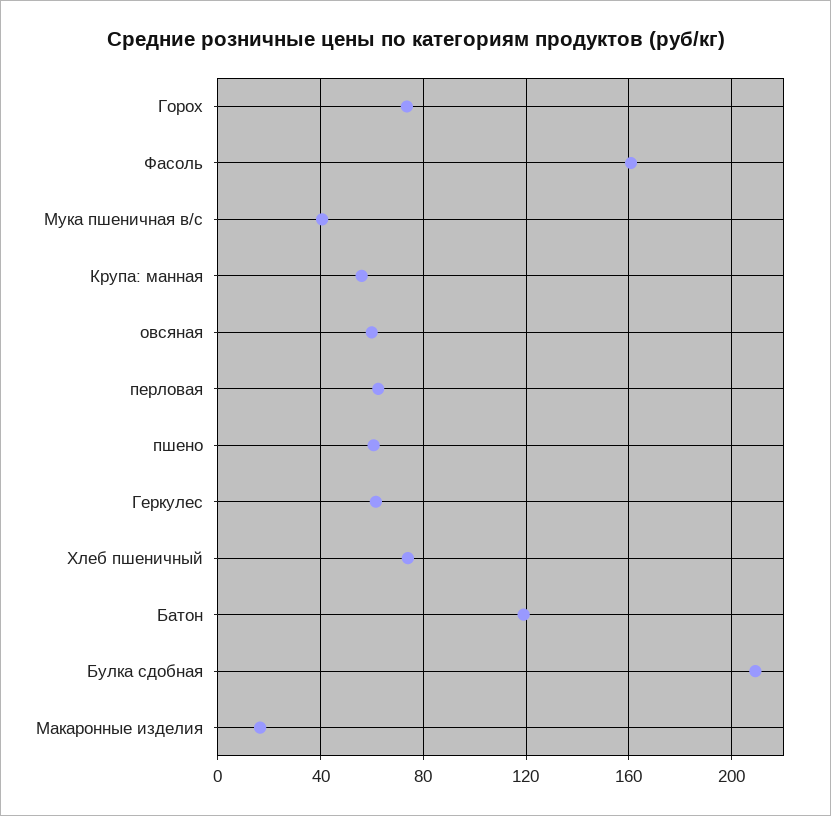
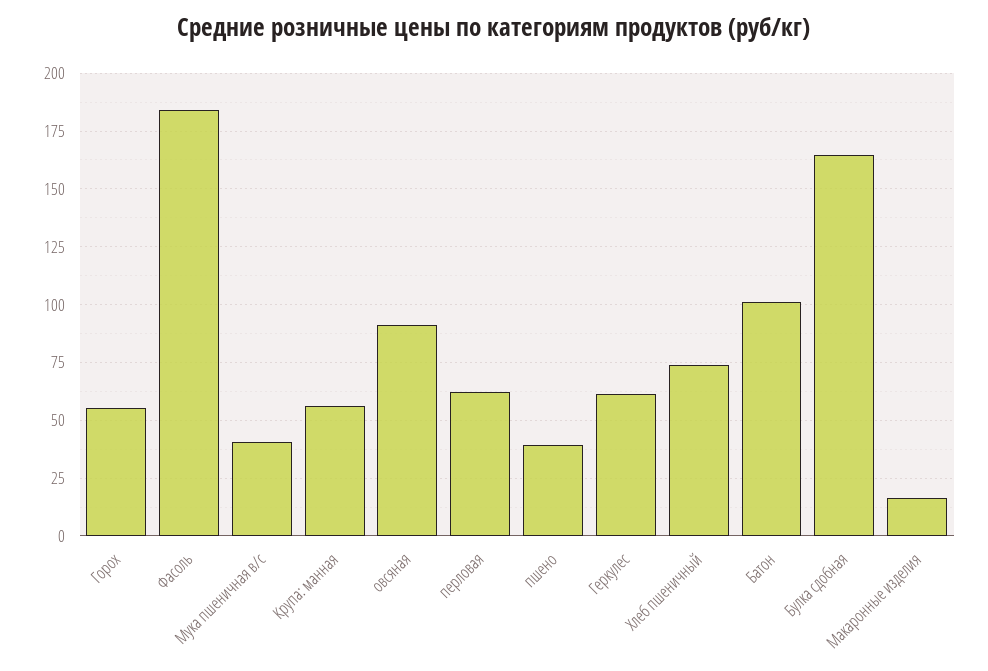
Горох: 75 -> 55
Фасоль: 160 -> 185
овсяная: 60 -> 90
пшено: 60 -> 40
Батон: 120 -> 100
Булка сдобная: 210 -> 165

